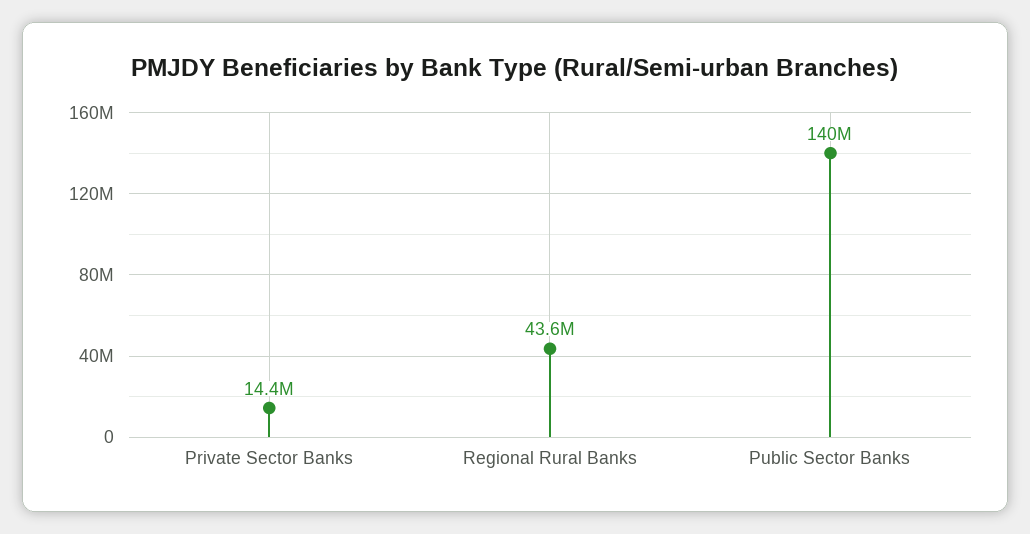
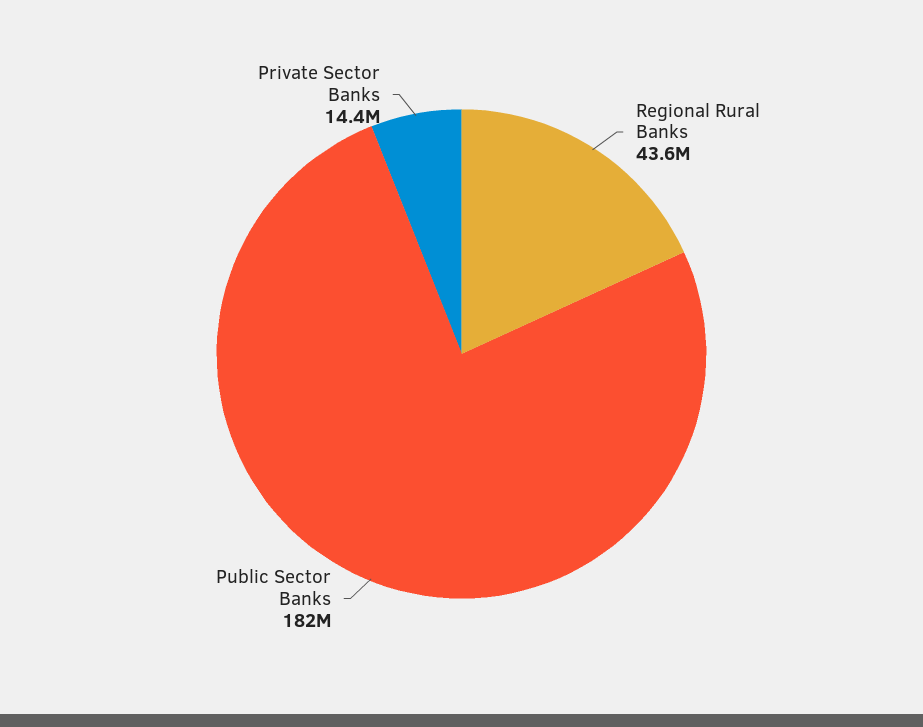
Public Sector Banks: 140000000 -> 182000000

